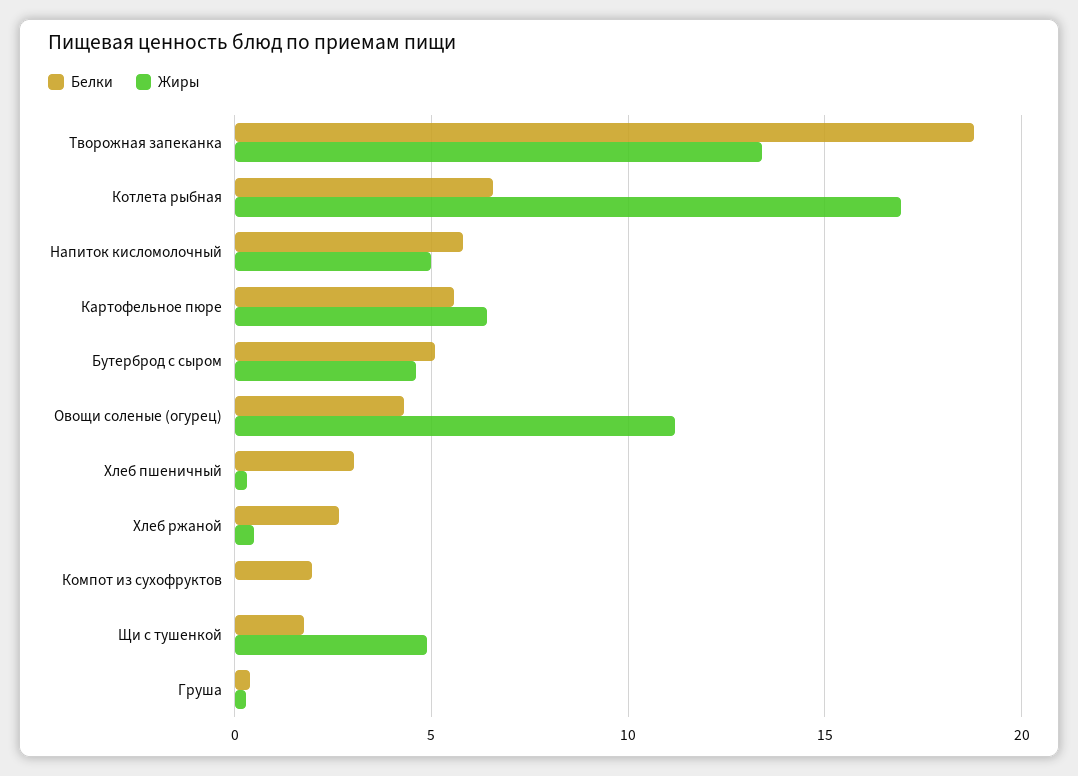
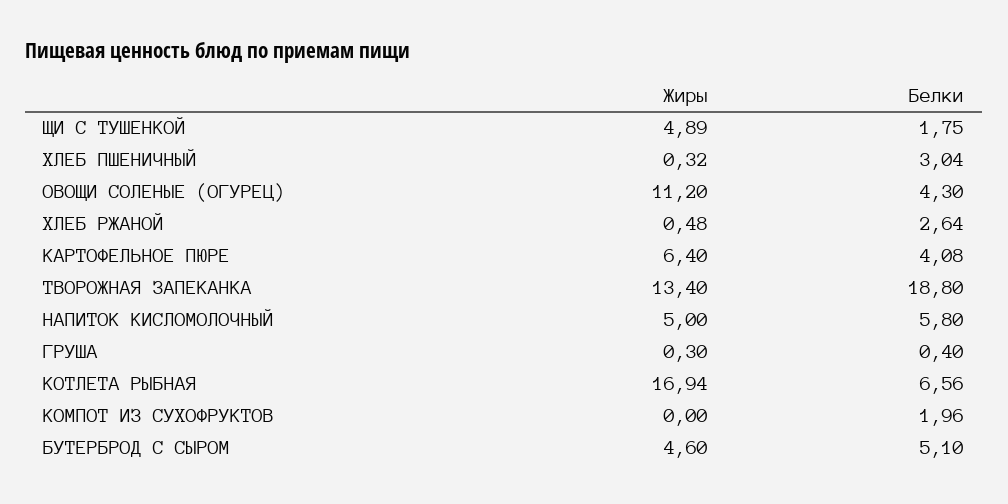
Белки, Картофельное пюре: 5.5 -> 4.08

